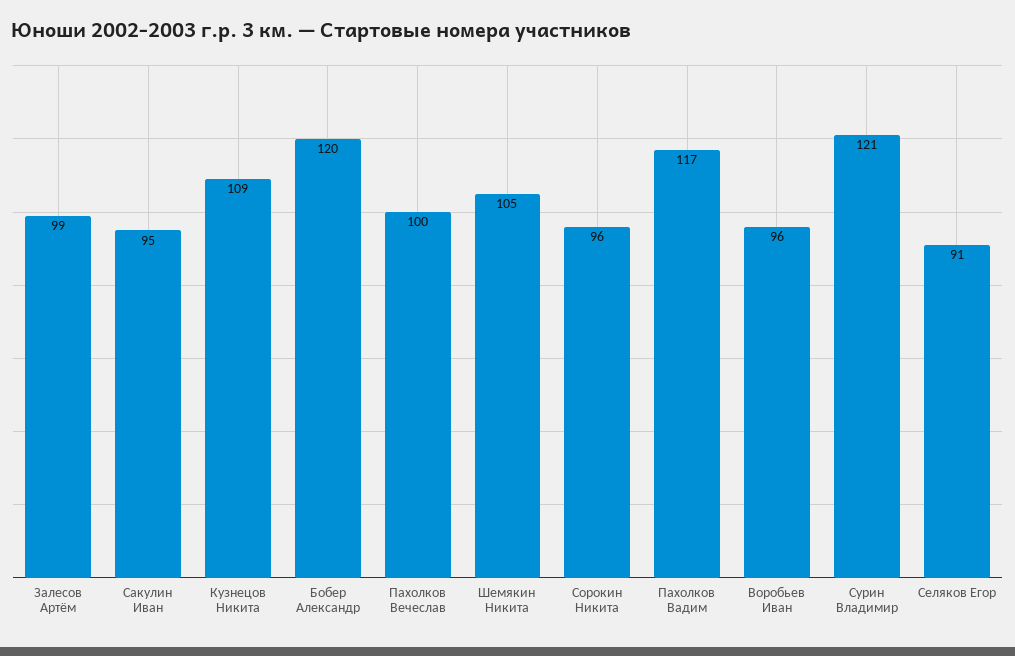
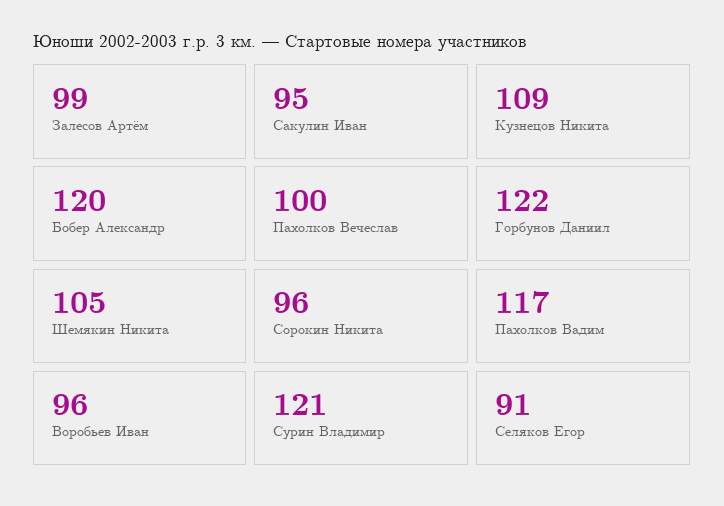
Горбунов Даниил: none -> 122

